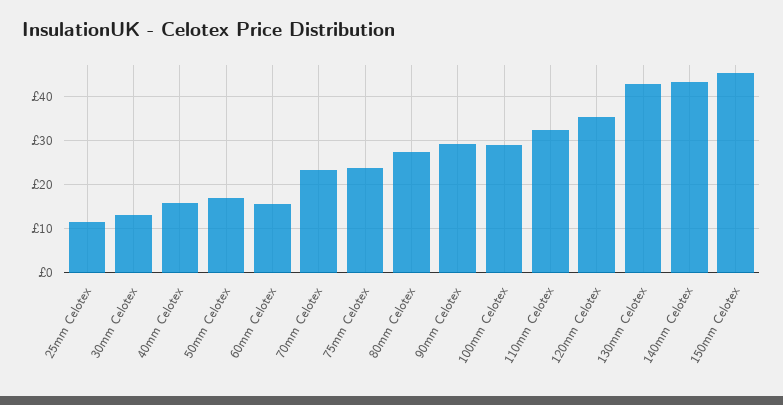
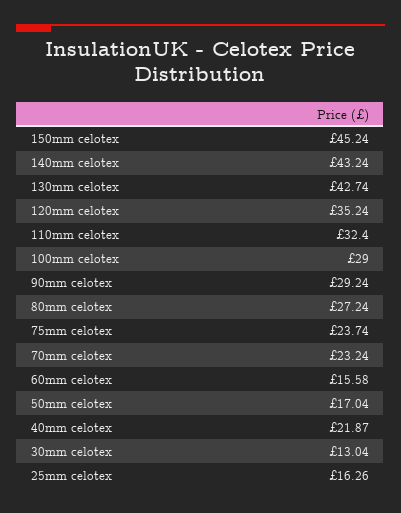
25mm Celotex: 12 -> 16.26
40mm Celotex: 16 -> 21.87

